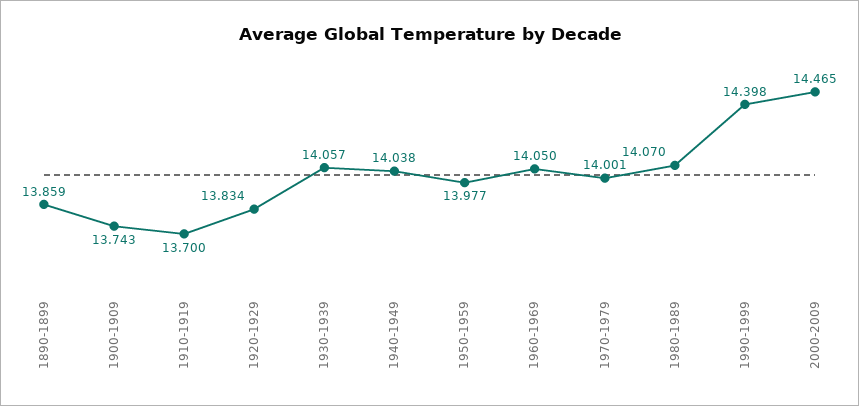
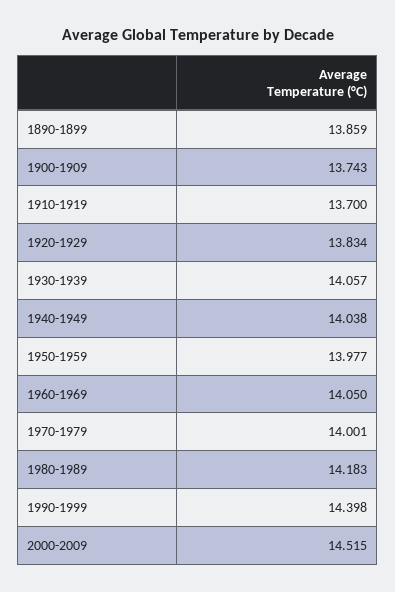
1980-1989: 14.07 -> 14.183
2000-2009: 14.465 -> 14.515

